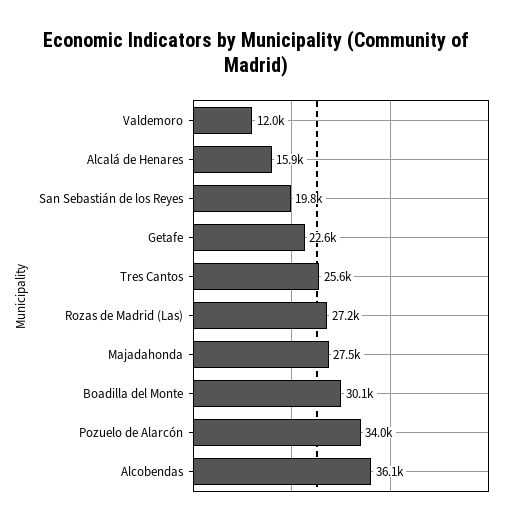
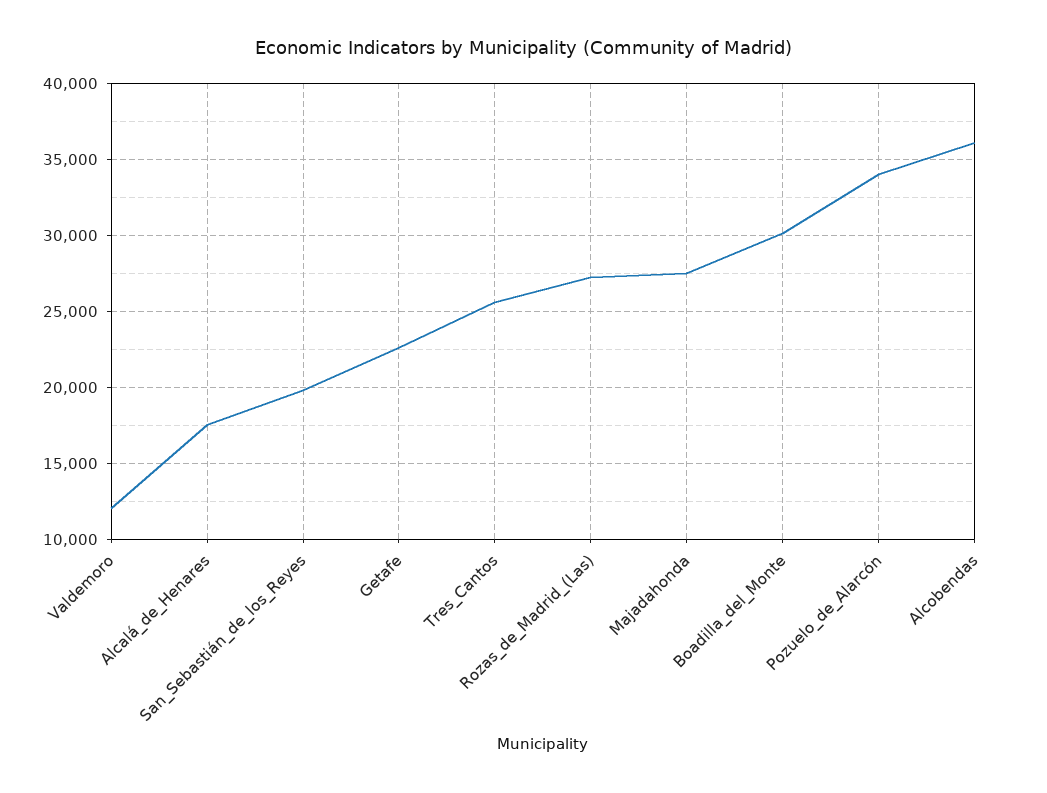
Alcalá de Henares: 15900 -> 17500

